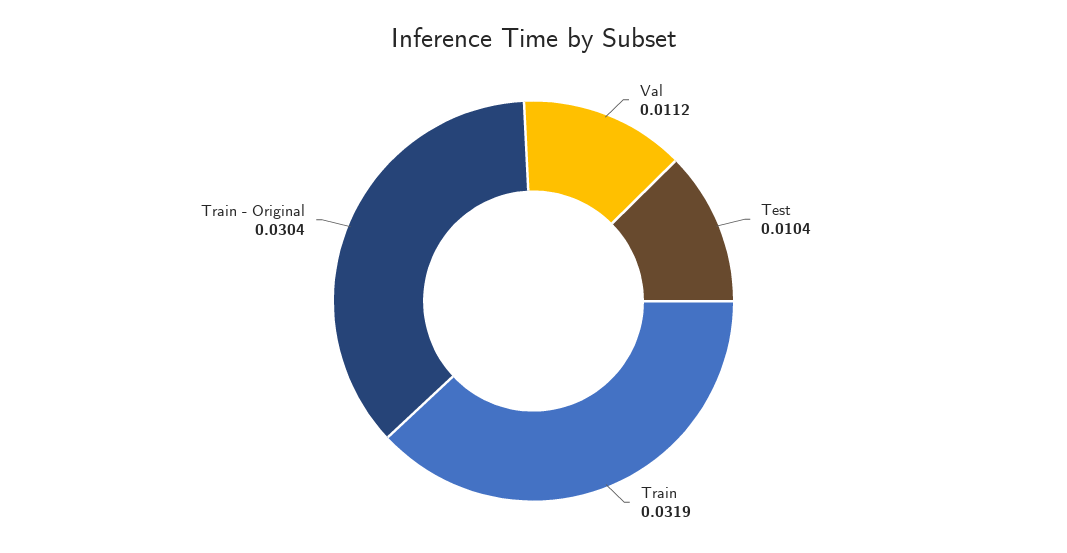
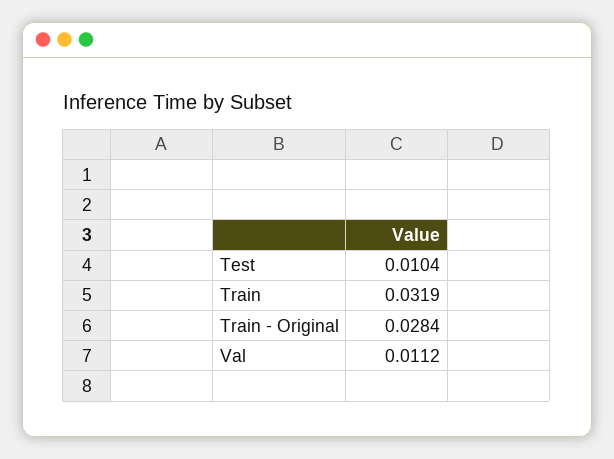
Train - Original: 0.0304 -> 0.0284

